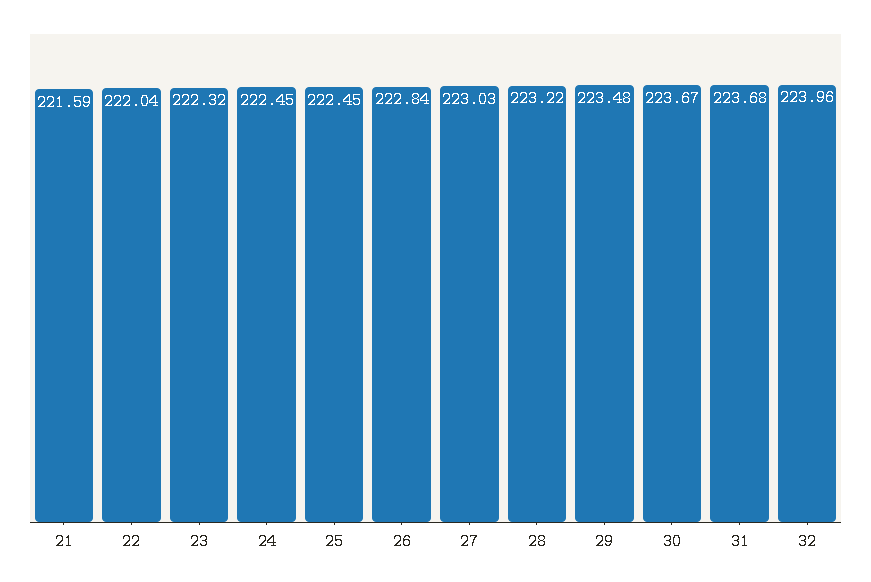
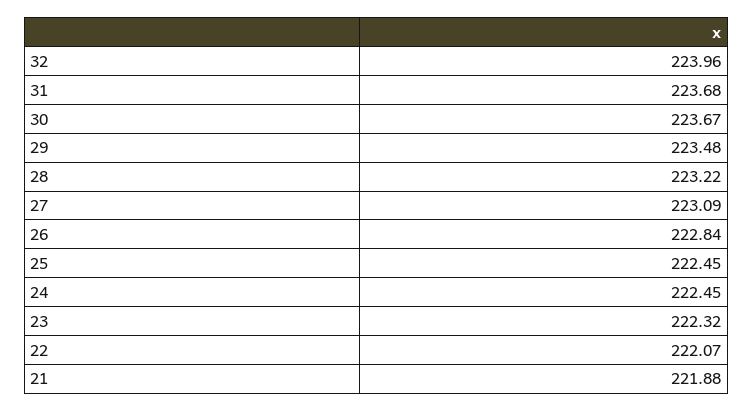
21: 221.59 -> 221.88
22: 222.04 -> 222.07
27: 223.03 -> 223.09

